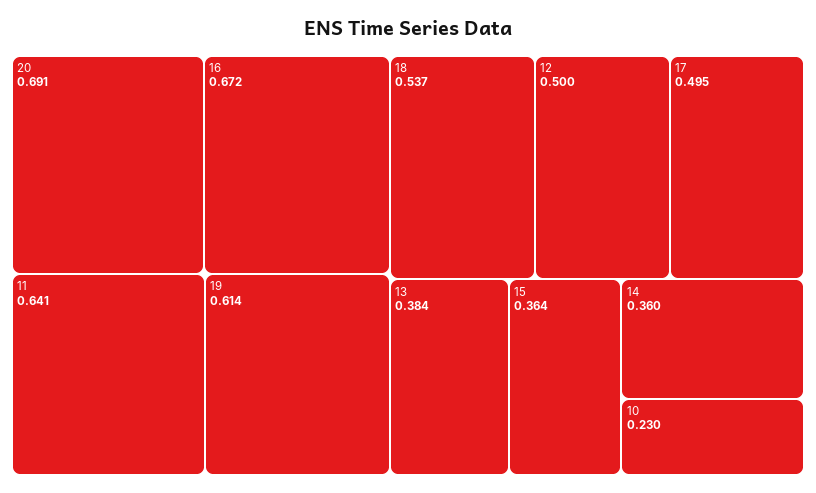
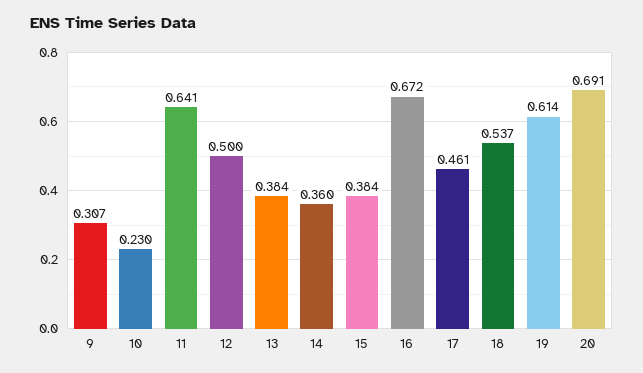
17: 0.495 -> 0.461
15: 0.364 -> 0.384
9: none -> 0.307

